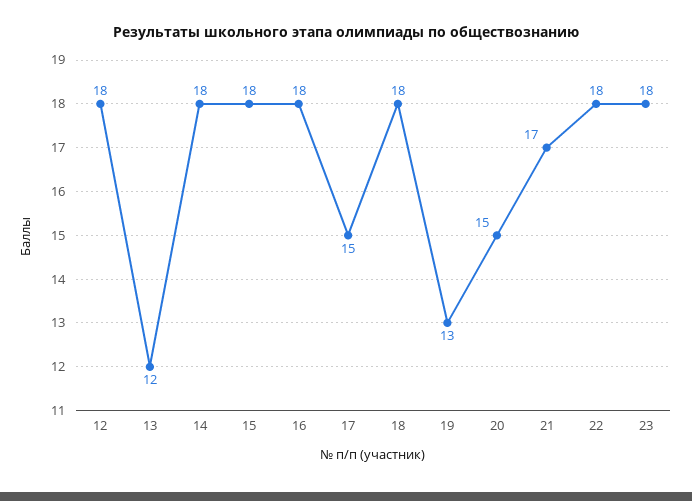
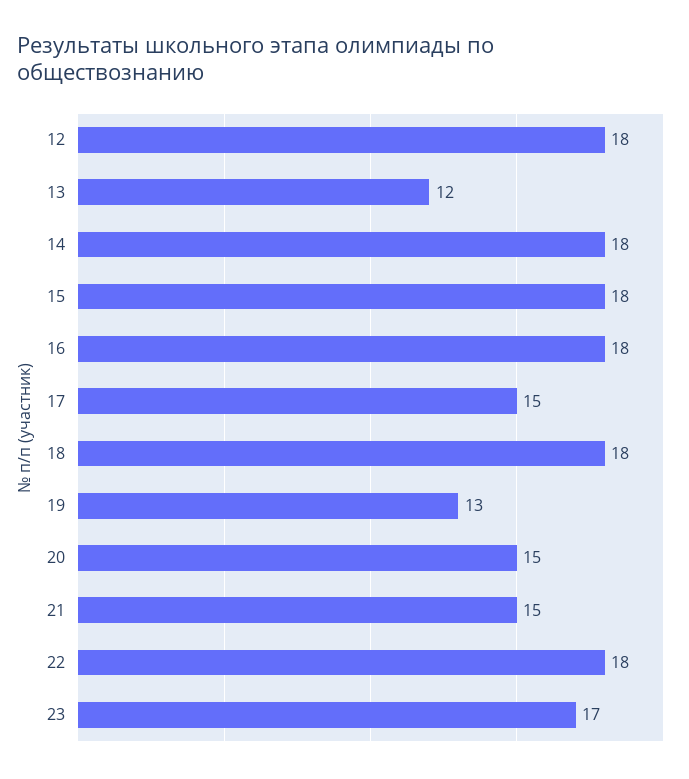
21: 17 -> 15
23: 18 -> 17

